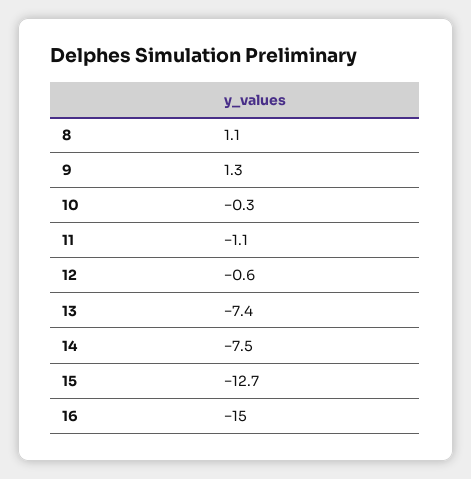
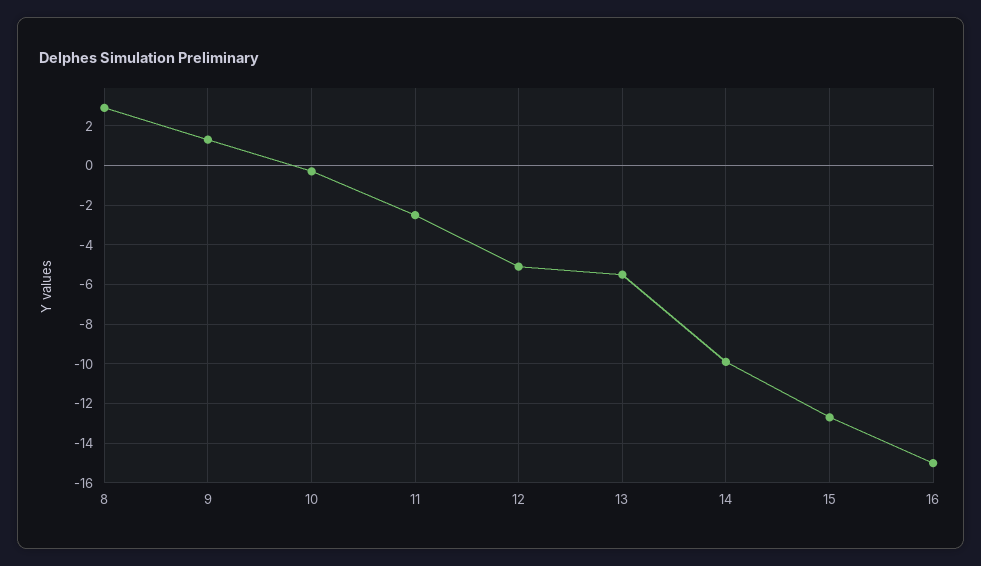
8: 1.1 -> 3
11: -1.1 -> -2.5
12: -0.6 -> -5
13: -7.4 -> -5.5
14: -7.5 -> -10

